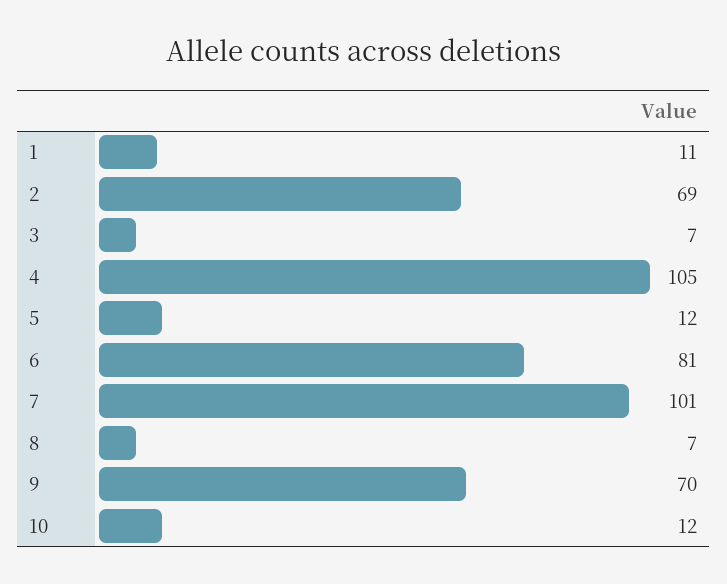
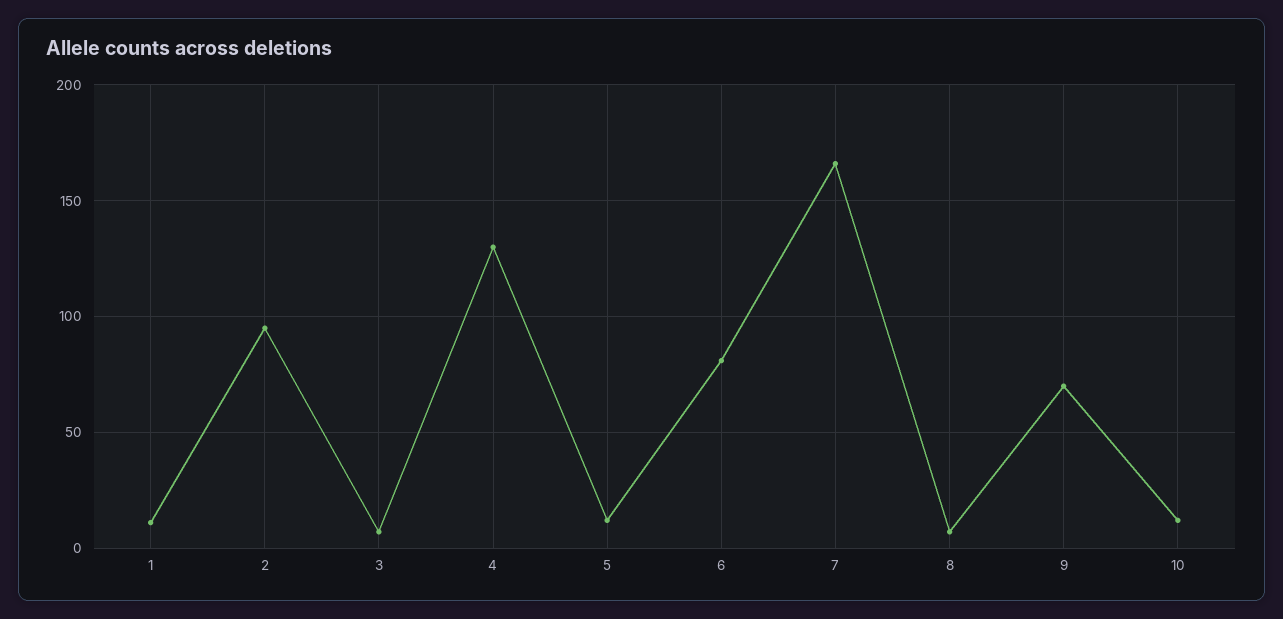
2: 69 -> 95
4: 105 -> 130
7: 101 -> 165

